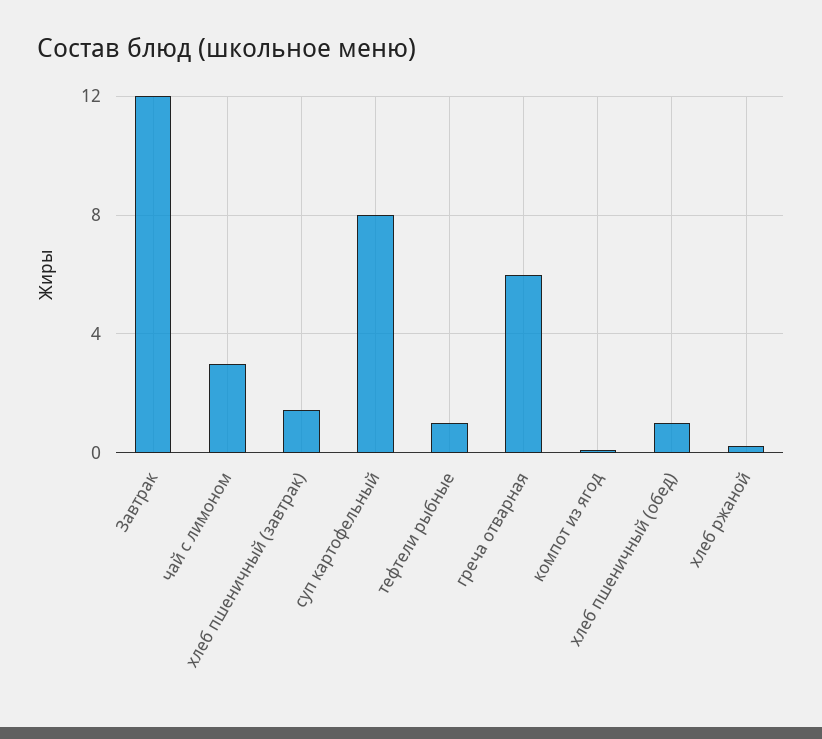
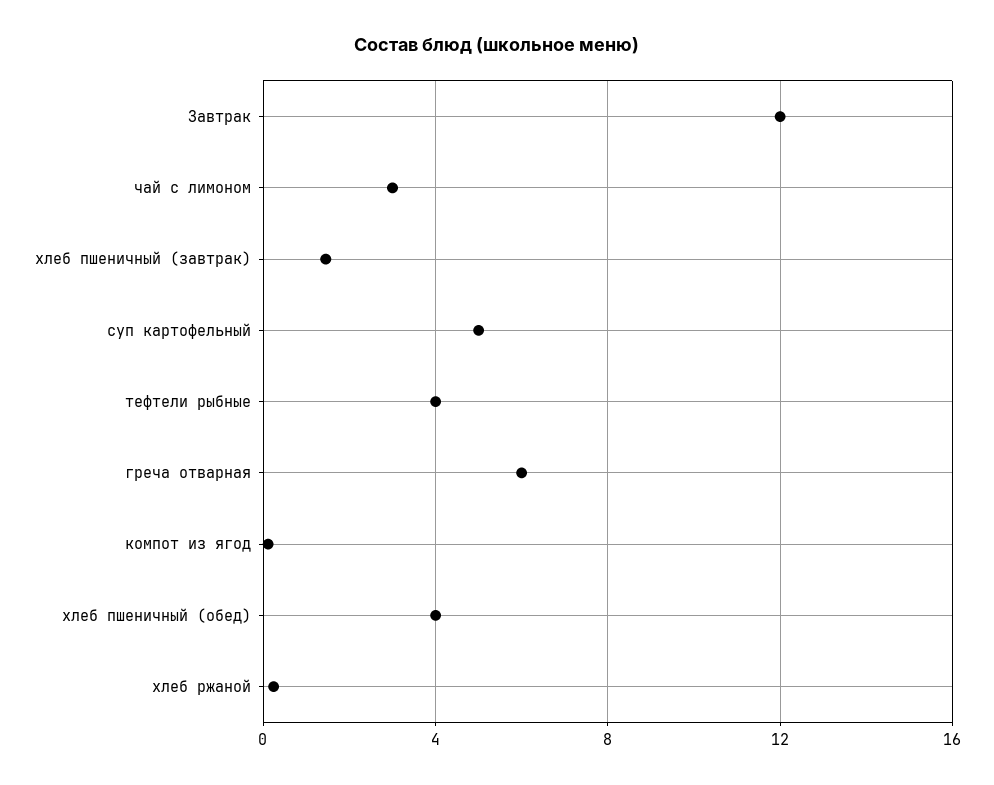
суп картофельный: 8 -> 5
тефтели рыбные: 1 -> 4
хлеб пшеничный (обед): 1 -> 4

